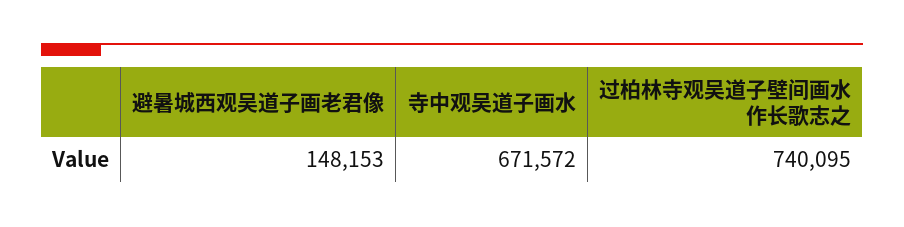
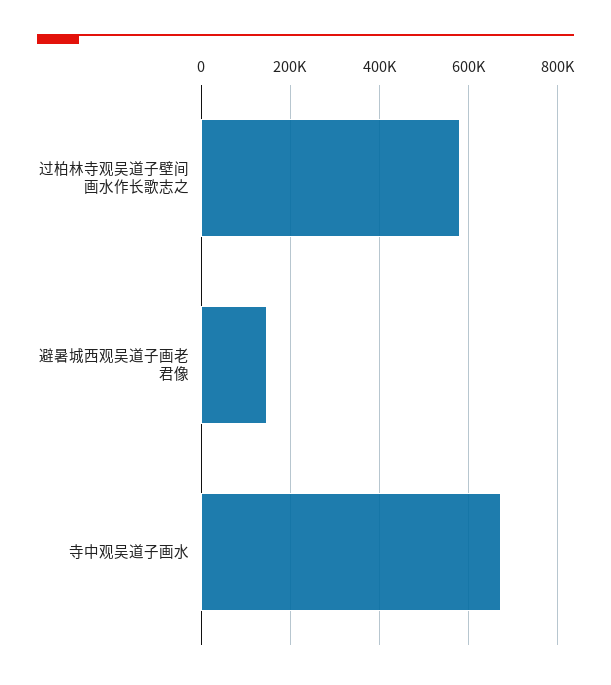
过柏林寺观吴道子壁间画水作长歌志之: 740095 -> 580000

